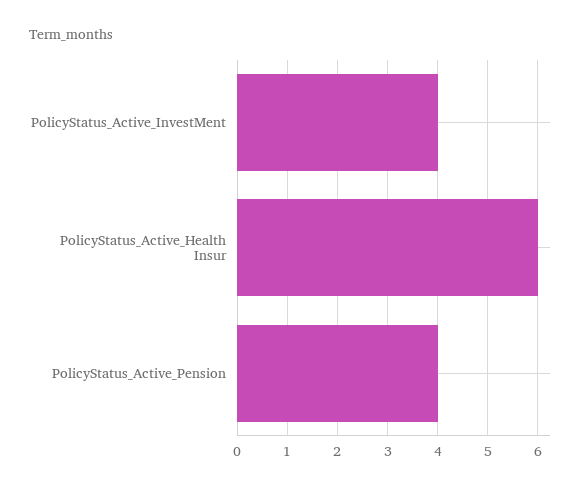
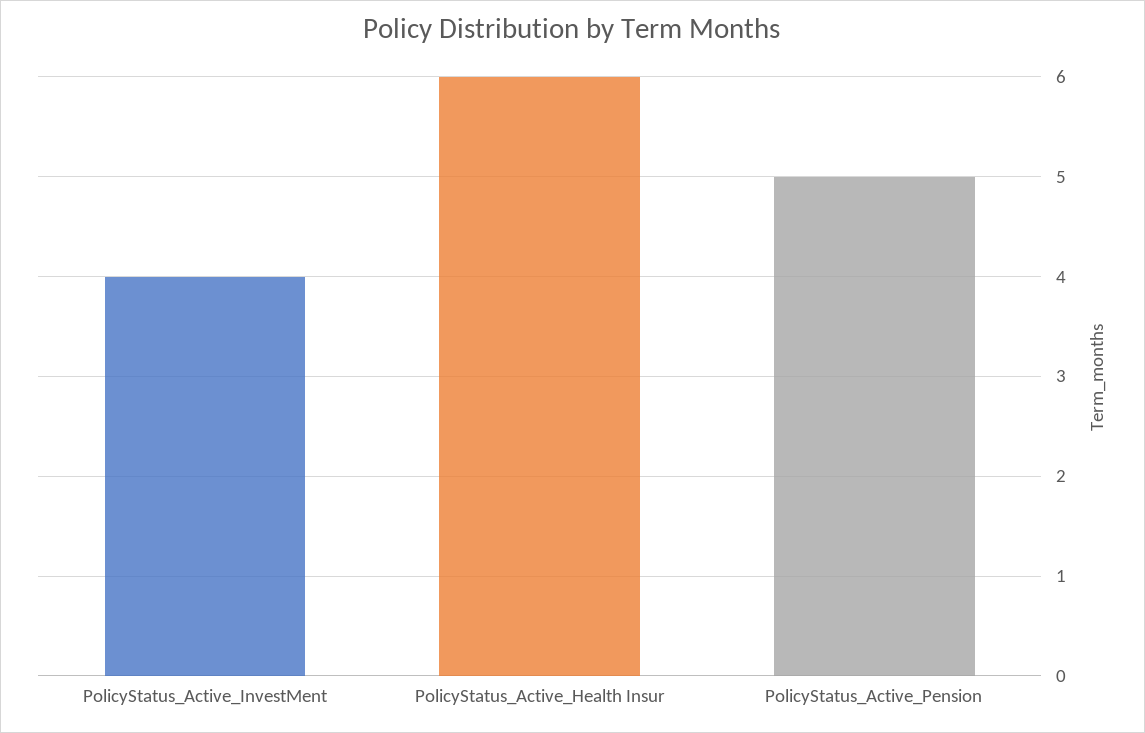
PolicyStatus_Active_Pension: 4 -> 5

